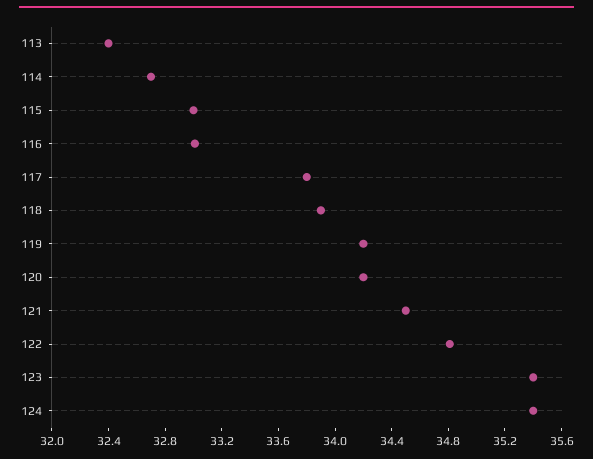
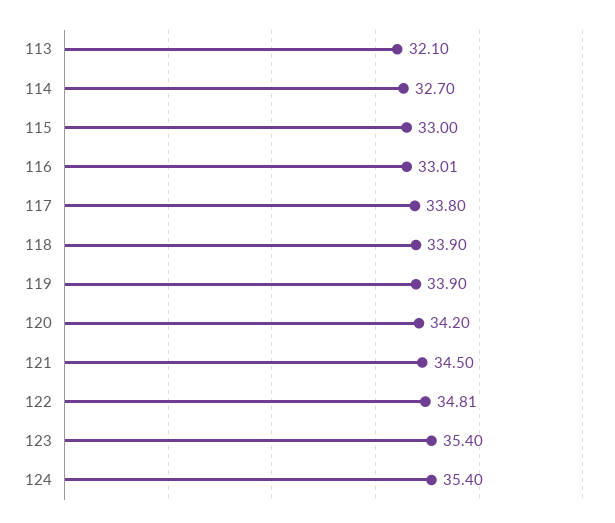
113: 32.4 -> 32.1
119: 34.2 -> 33.9

